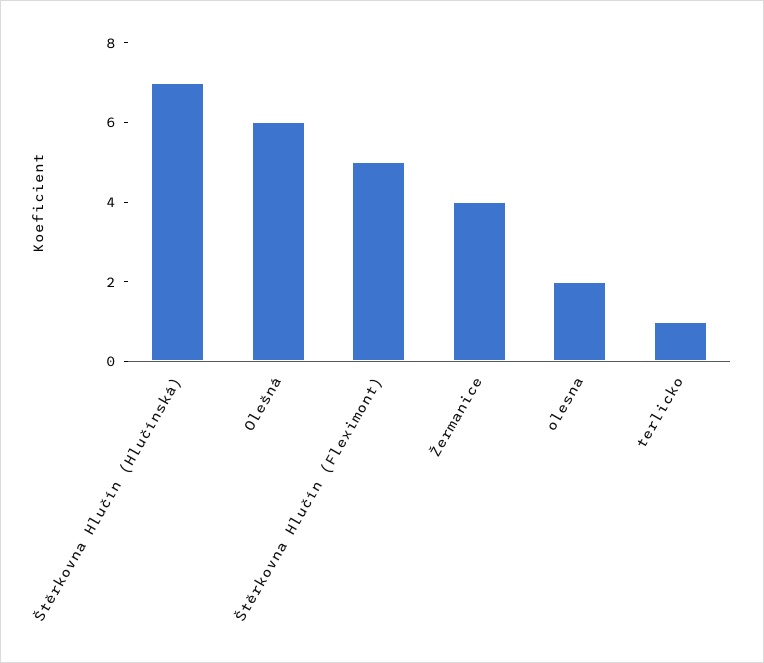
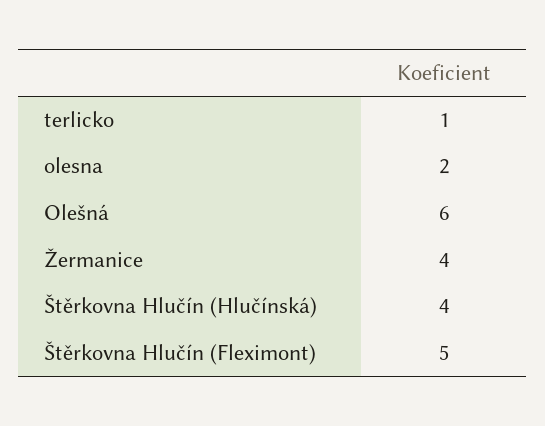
Štěrkovna Hlučín (Hlučínská): 7 -> 4

